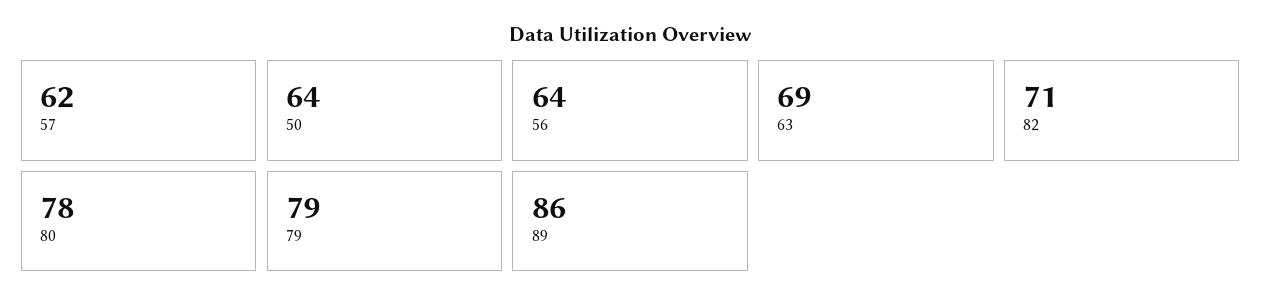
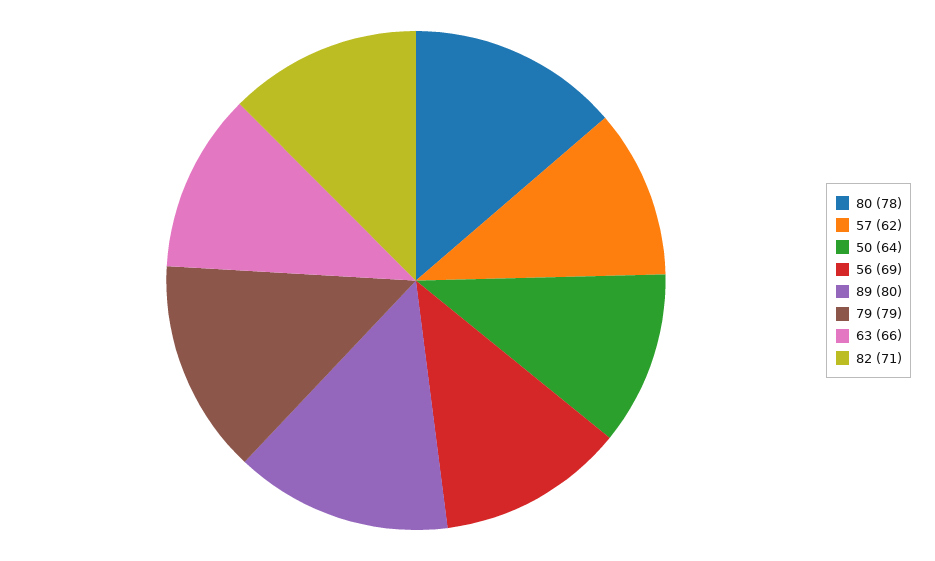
56: 64 -> 69
63: 69 -> 66
89: 86 -> 80

